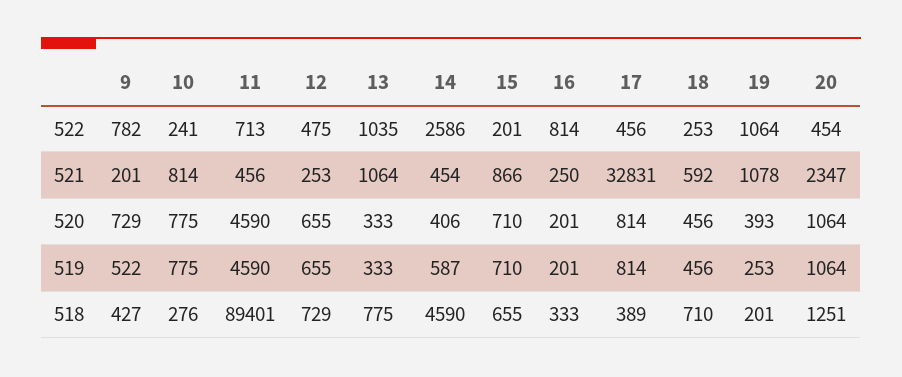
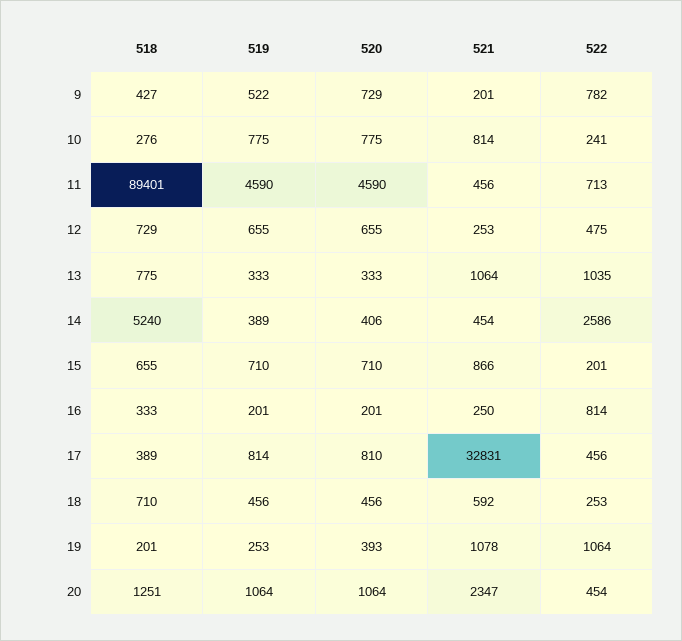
17, 520: 814 -> 810
14, 519: 587 -> 389
14, 518: 4590 -> 5240

